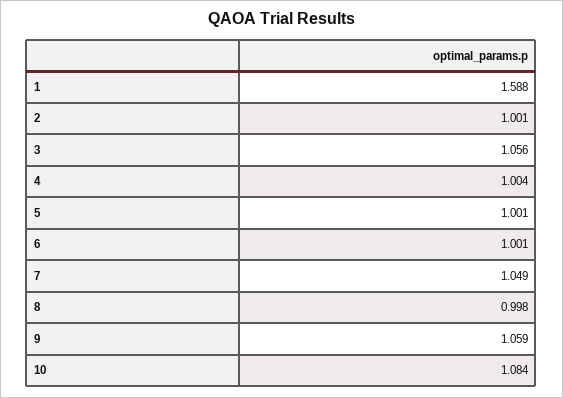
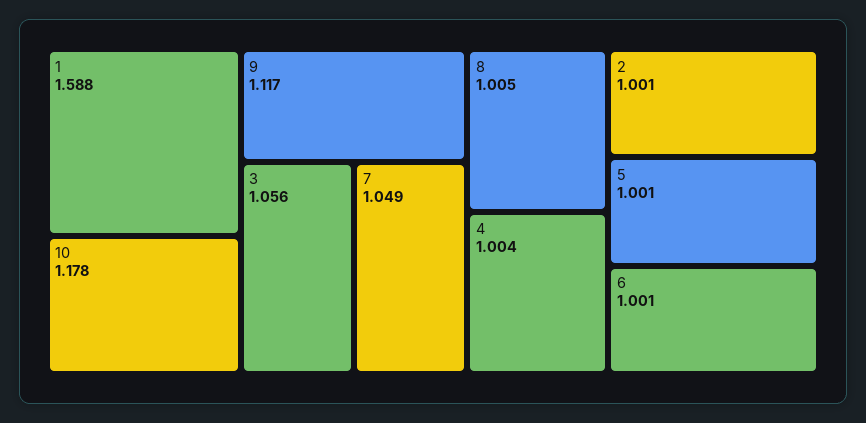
8: 0.998 -> 1.005
9: 1.059 -> 1.117
10: 1.084 -> 1.178

